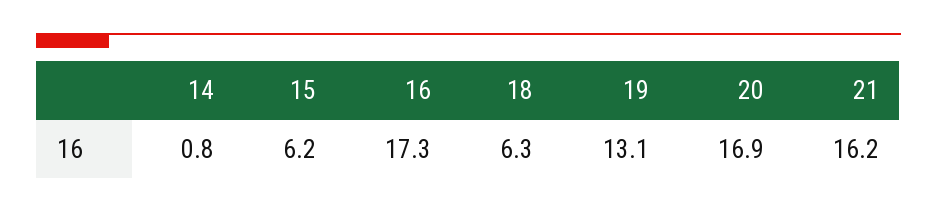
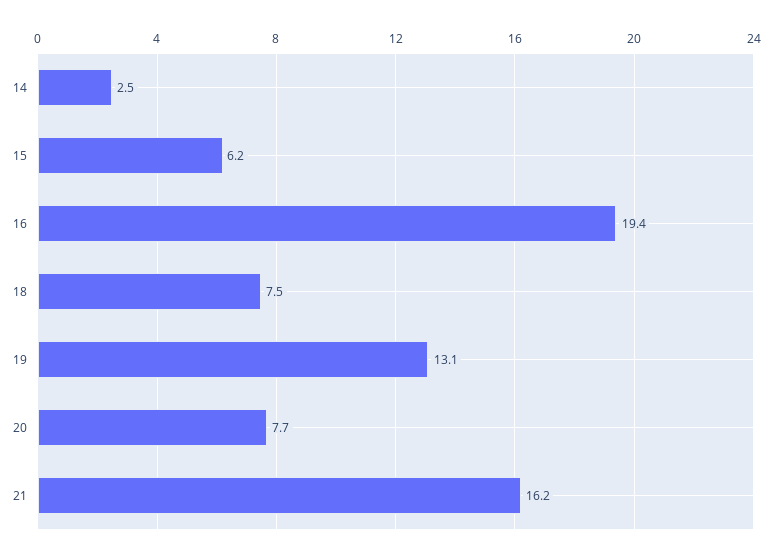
14: 0.8 -> 2.5
16: 17.3 -> 19.4
18: 6.3 -> 7.5
20: 16.9 -> 7.7

